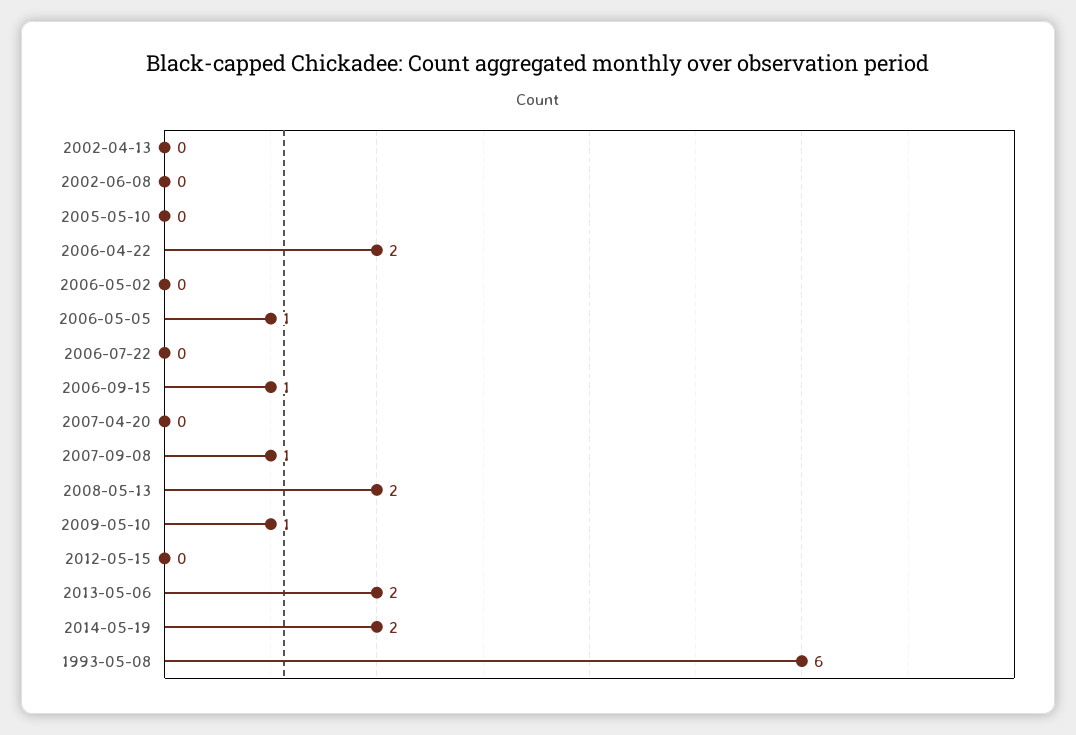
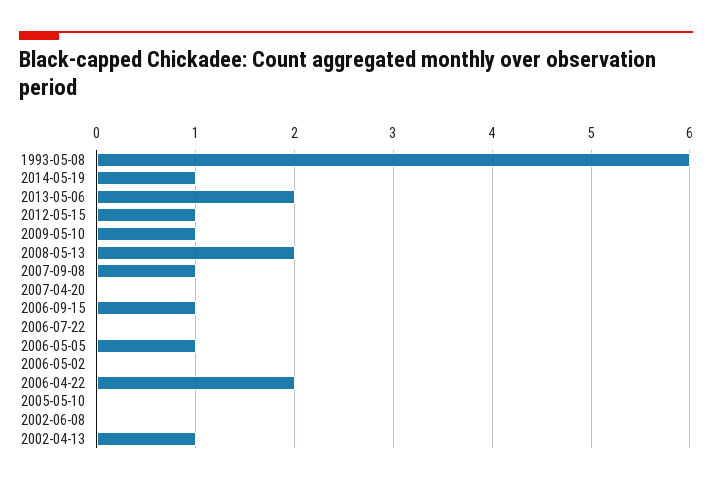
2002-04-13: 0 -> 1
2012-05-15: 0 -> 1
2014-05-19: 2 -> 1

